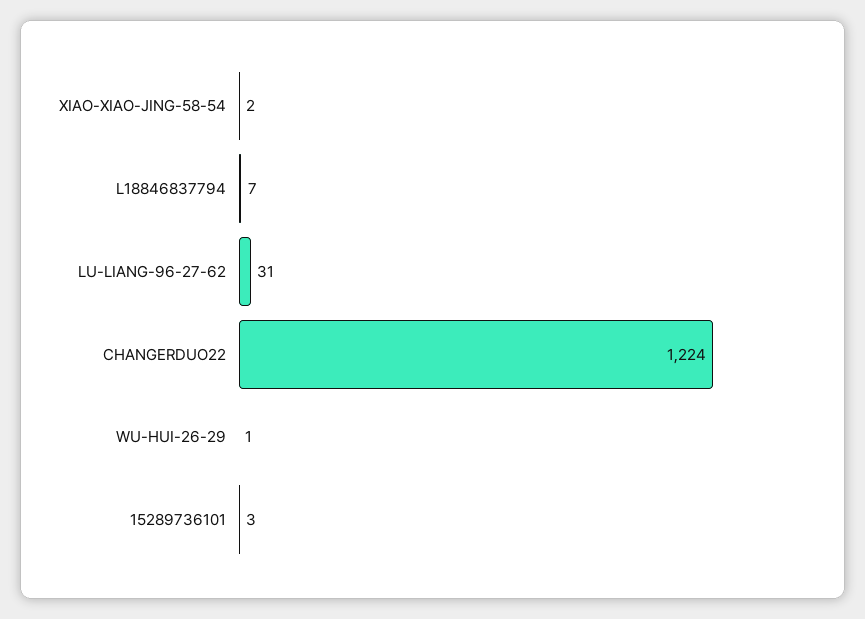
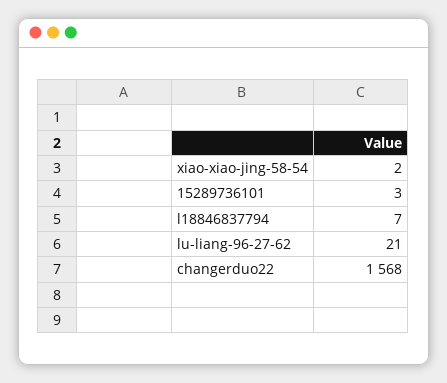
LU-LIANG-96-27-62: 31 -> 21
CHANGERDUO22: 1224 -> 1568
WU-HUI-26-29: 1 -> none

